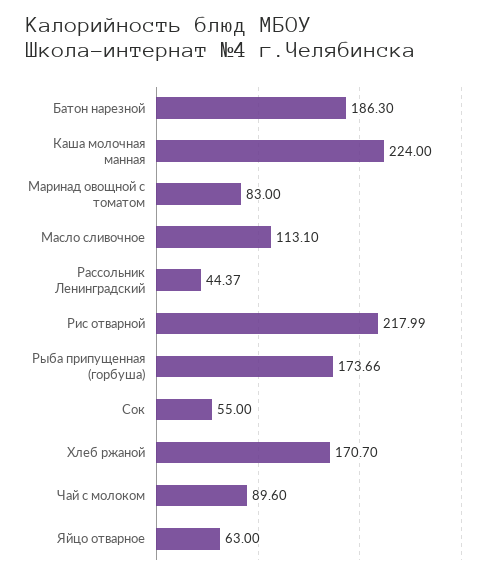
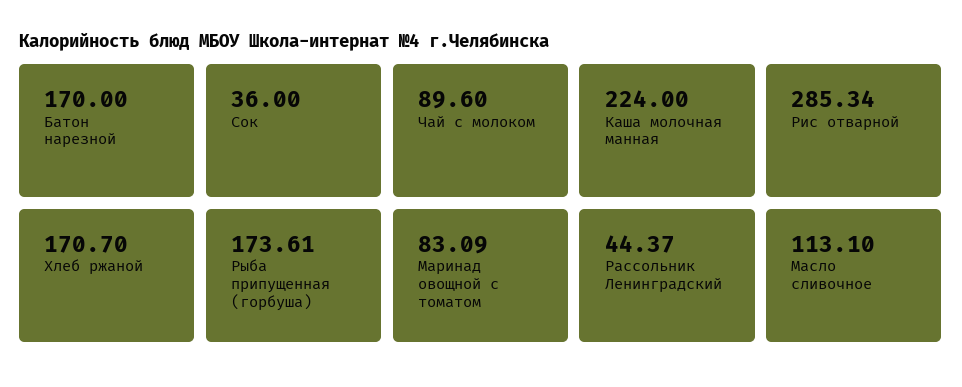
Батон нарезной: 186.3 -> 170
Маринад овощной с томатом: 83 -> 83.09
Рис отварной: 217.99 -> 285.34
Рыба припущенная (горбуша): 173.66 -> 173.61
Сок: 55 -> 36
Яйцо отварное: 63 -> none

